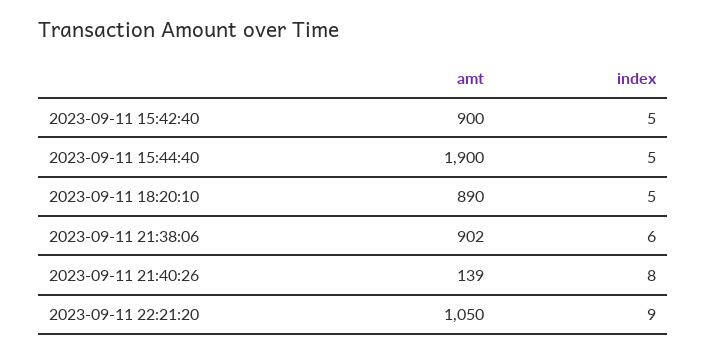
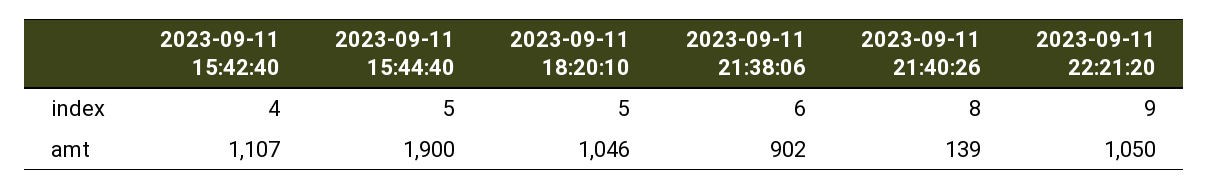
amt, 2023-09-11 15:42:40: 900 -> 1107
index, 2023-09-11 15:42:40: 5 -> 4
amt, 2023-09-11 18:20:10: 890 -> 1046

